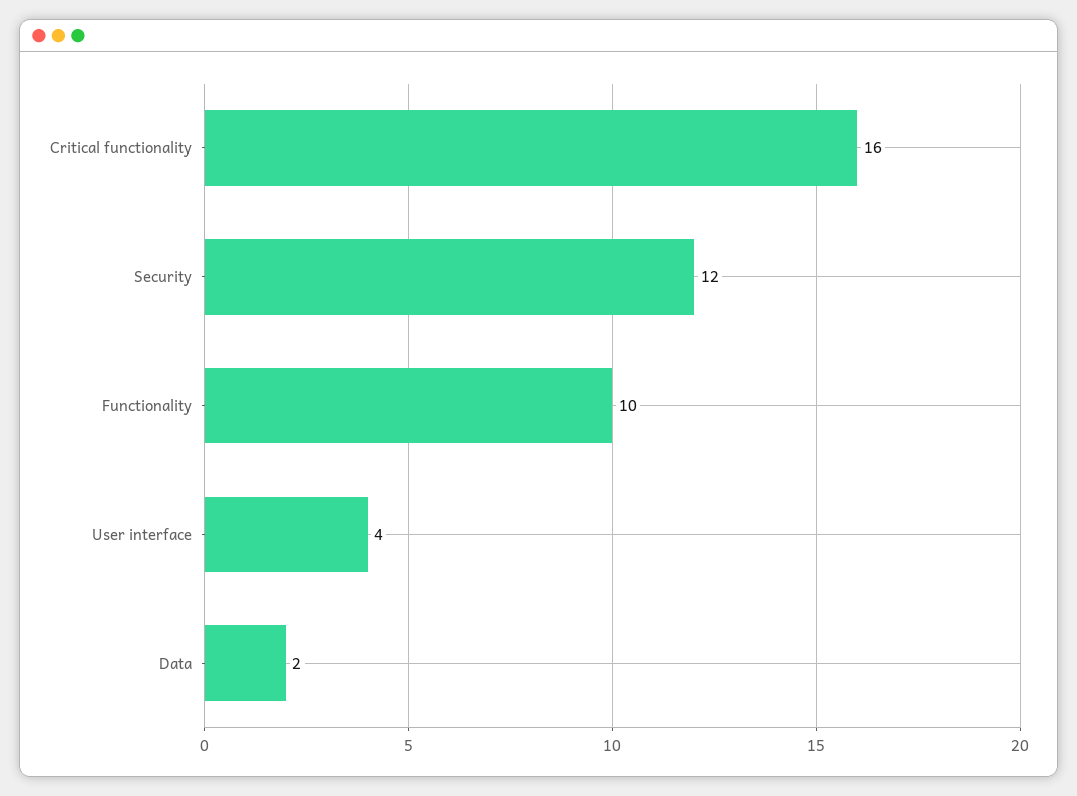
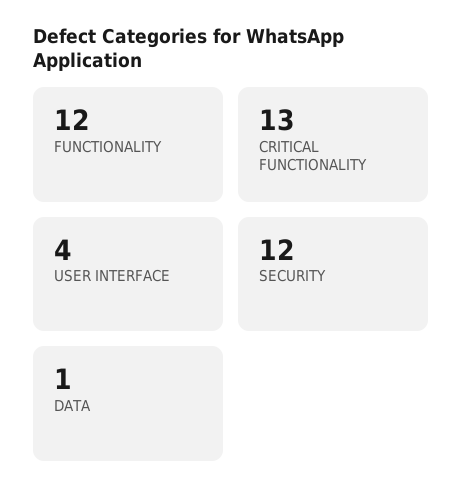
Critical functionality: 16 -> 13
Functionality: 10 -> 12
Data: 2 -> 1

